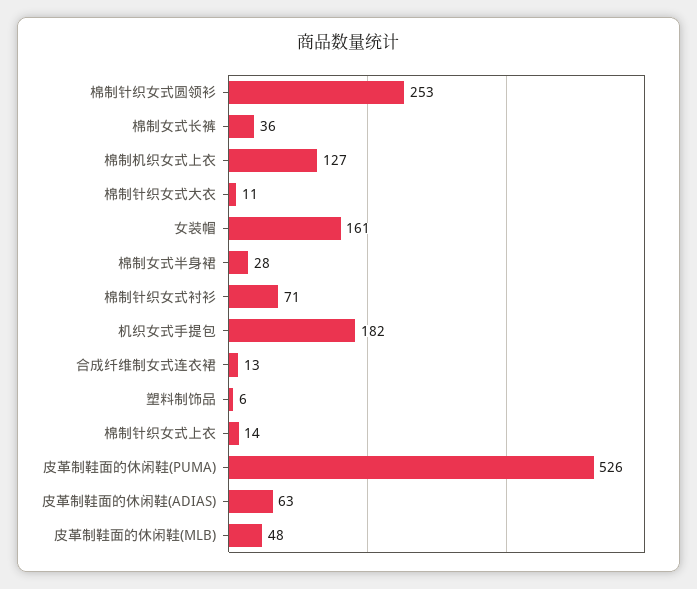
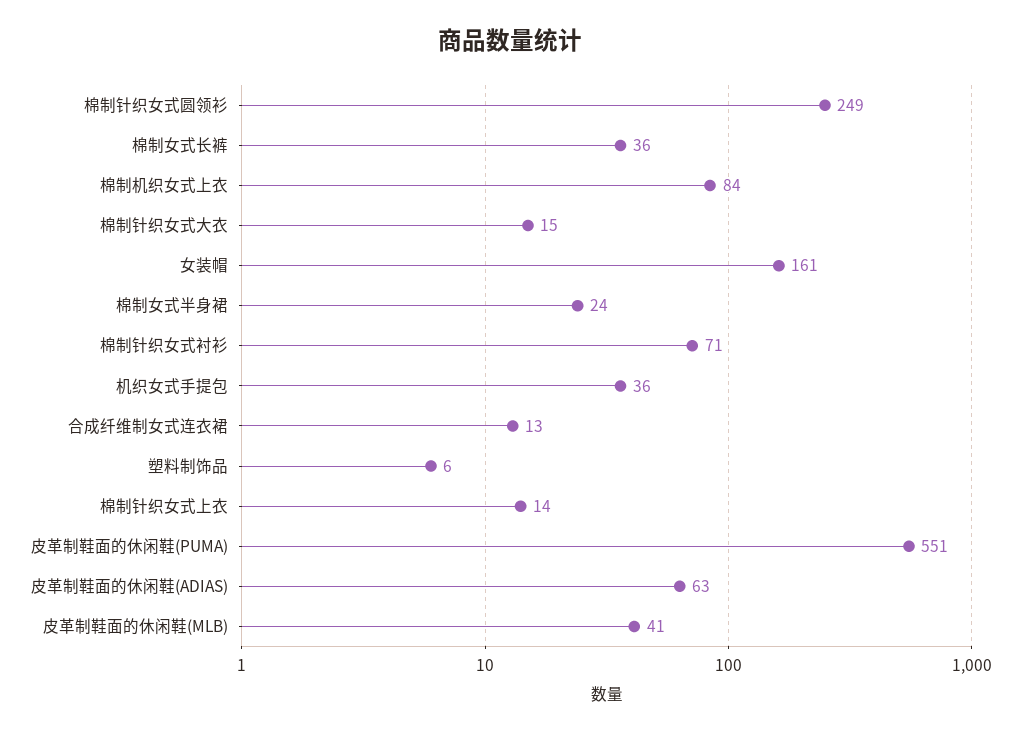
棉制针织女式圆领衫: 253 -> 249
棉制机织女式上衣: 127 -> 84
棉制针织女式大衣: 11 -> 15
棉制女式半身裙: 28 -> 24
机织女式手提包: 182 -> 36
皮革制鞋面的休闲鞋(PUMA): 526 -> 551
皮革制鞋面的休闲鞋(MLB): 48 -> 41

